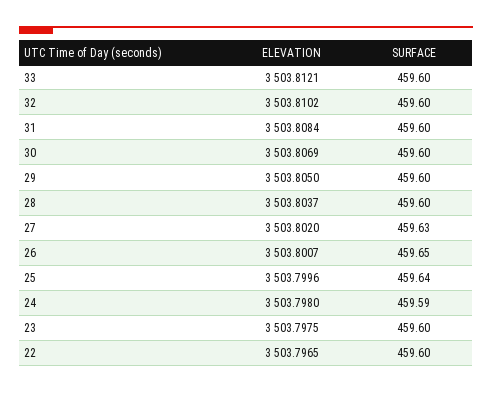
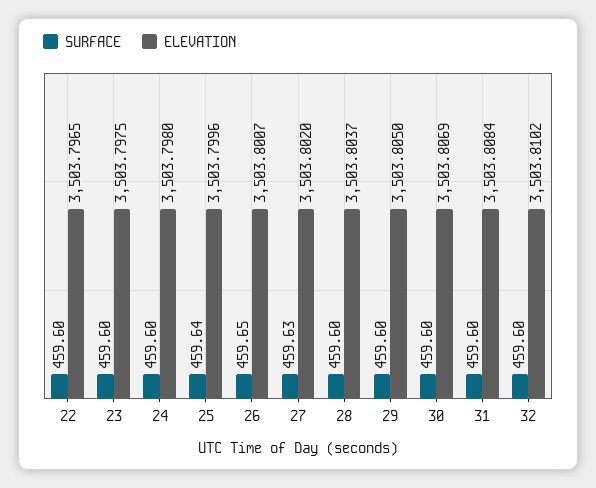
ELEVATION, 33: 3503.8121 -> none
SURFACE, 33: 459.6 -> none
SURFACE, 24: 459.59 -> 459.6

